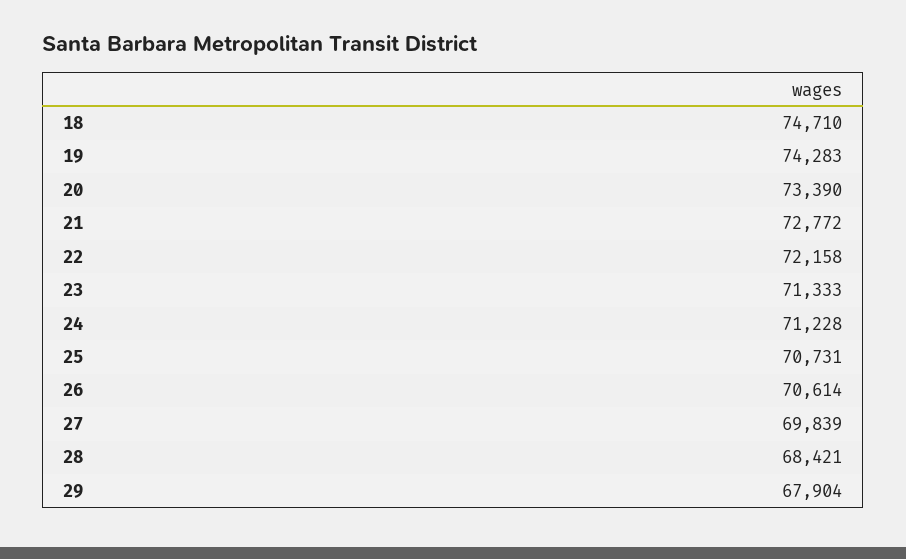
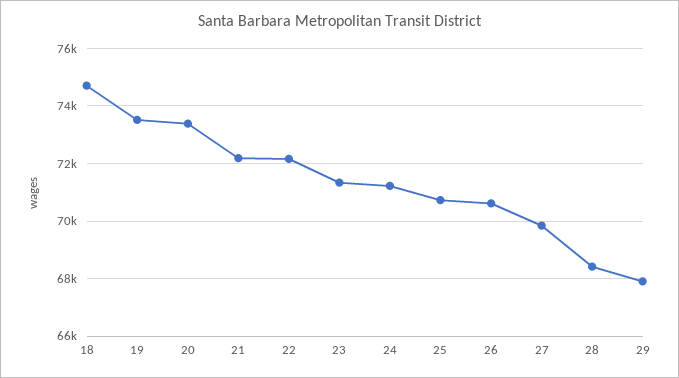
19: 74283 -> 73500
21: 72772 -> 72250

